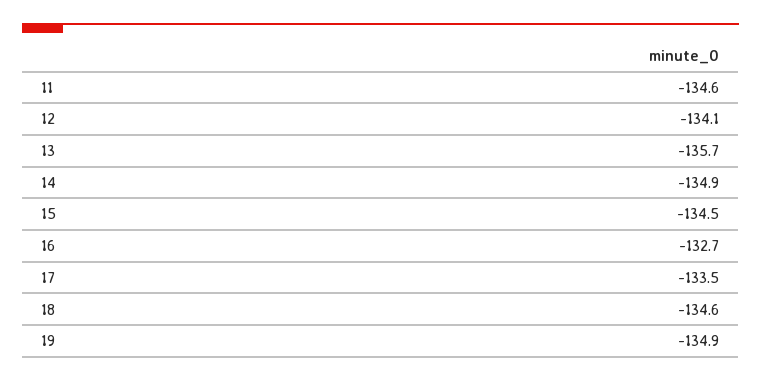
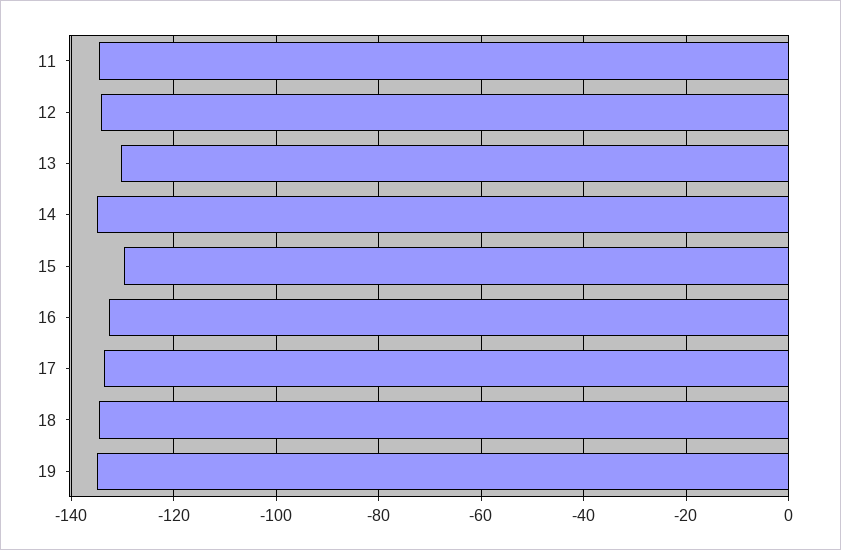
13: -135.7 -> -130
15: -134.5 -> -130

